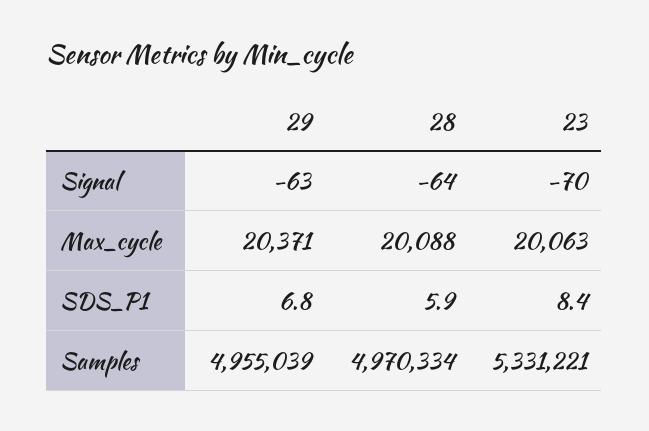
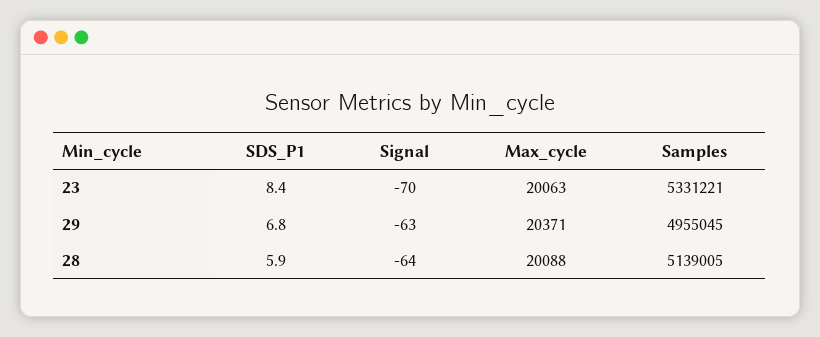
29, Samples: 4955039 -> 4955045
28, Samples: 4970334 -> 5139005

